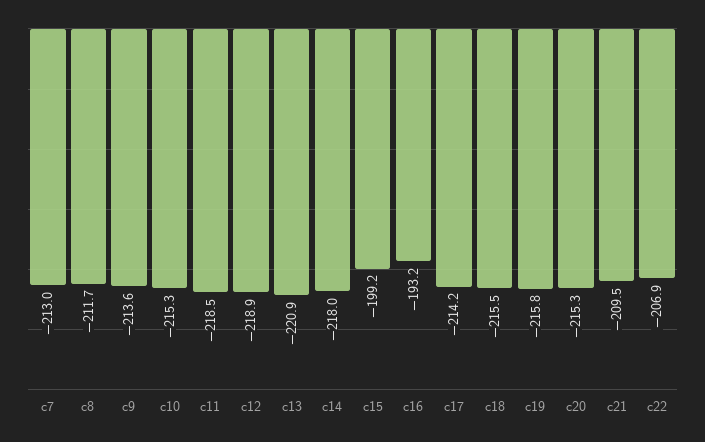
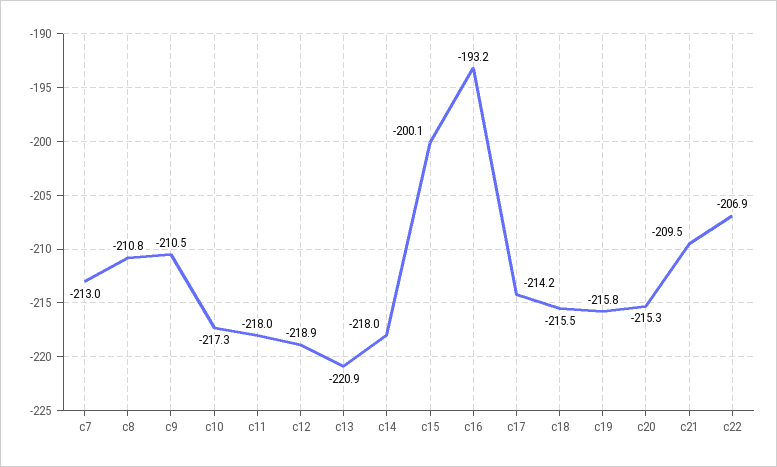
c8: -211.7 -> -210.8
c9: -213.6 -> -210.5
c10: -215.3 -> -217.3
c11: -218.5 -> -218
c15: -199.2 -> -200.1

